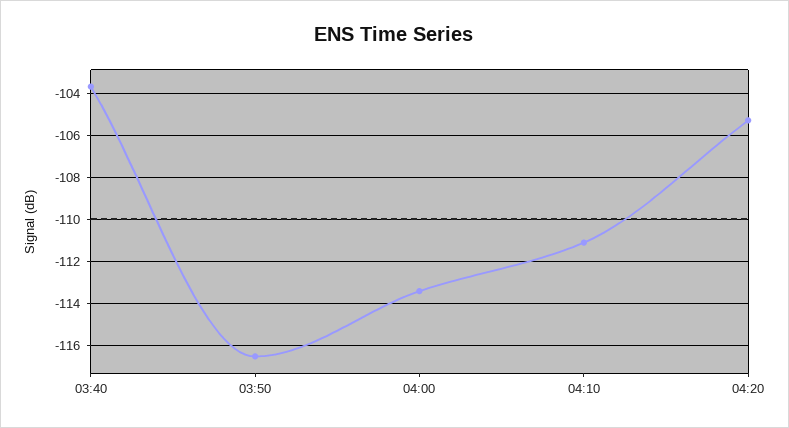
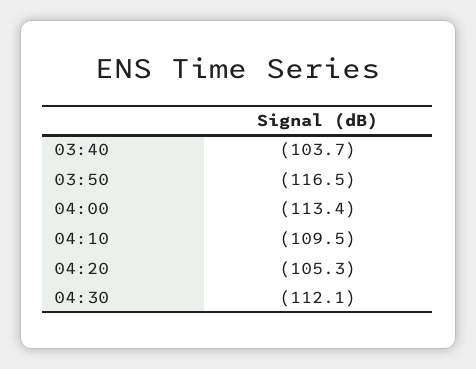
04:10: -111 -> -109.5
04:30: none -> -112.1

